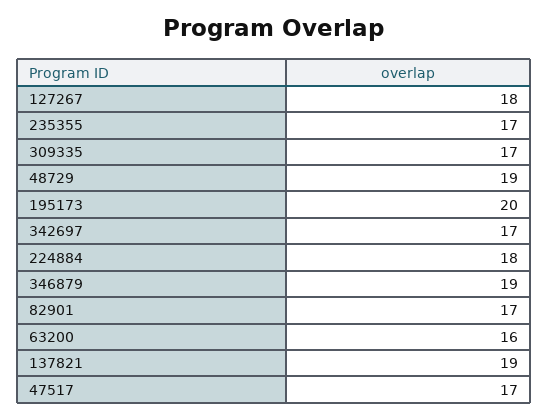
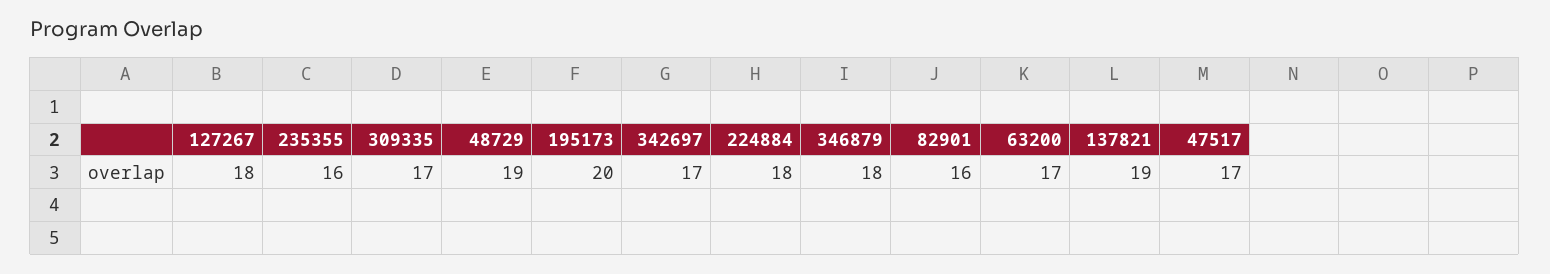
235355: 17 -> 16
346879: 19 -> 18
82901: 17 -> 16
63200: 16 -> 17

